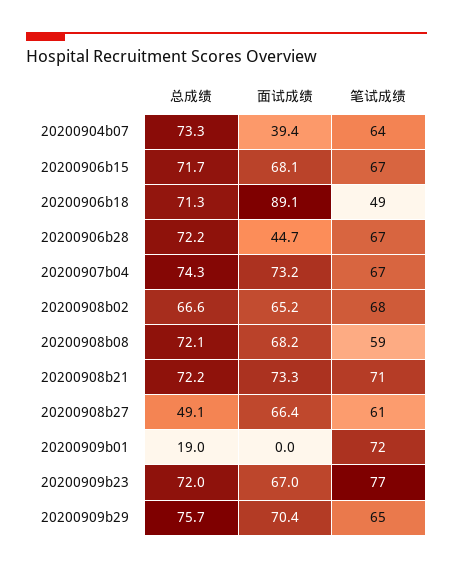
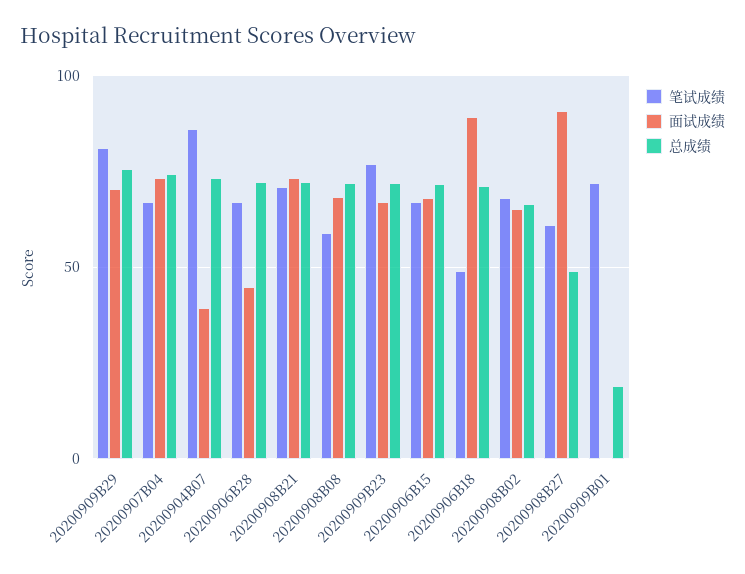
笔试成绩, 20200904b07: 64 -> 85
面试成绩, 20200908b27: 66.4 -> 90
笔试成绩, 20200909b29: 65 -> 80

